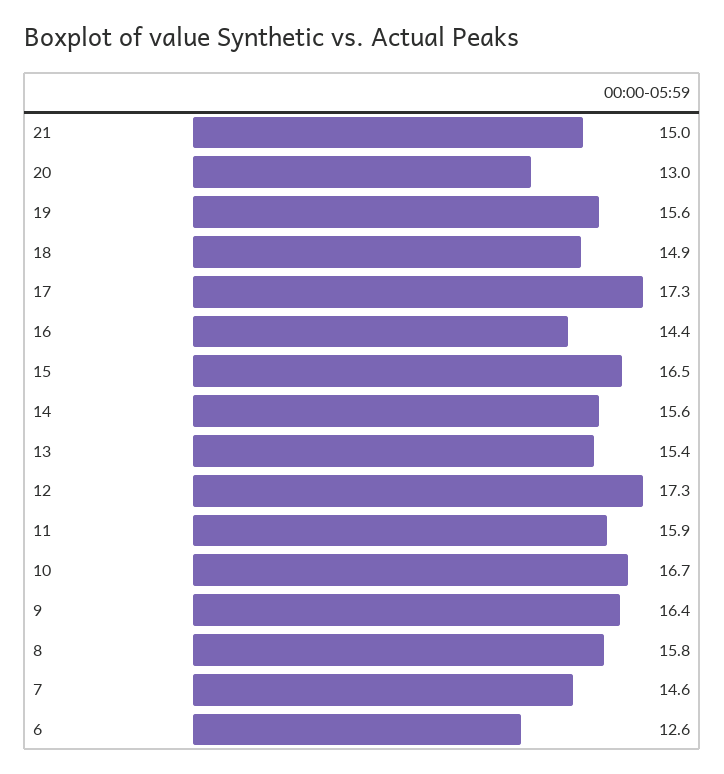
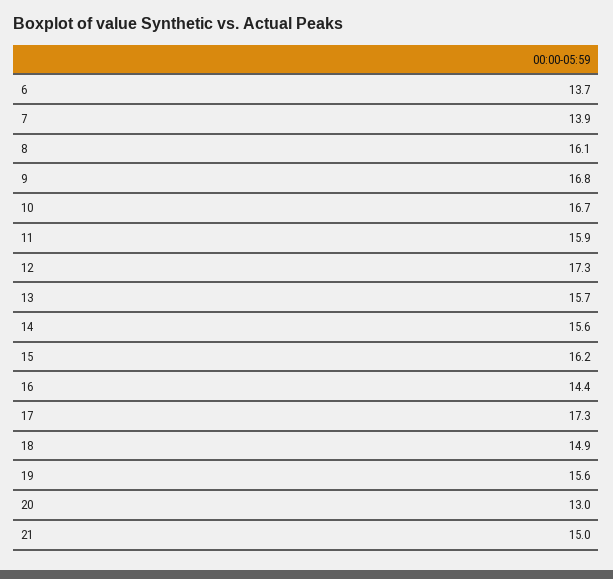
15: 16.5 -> 16.2
13: 15.4 -> 15.7
9: 16.4 -> 16.8
8: 15.8 -> 16.1
7: 14.6 -> 13.9
6: 12.6 -> 13.7

